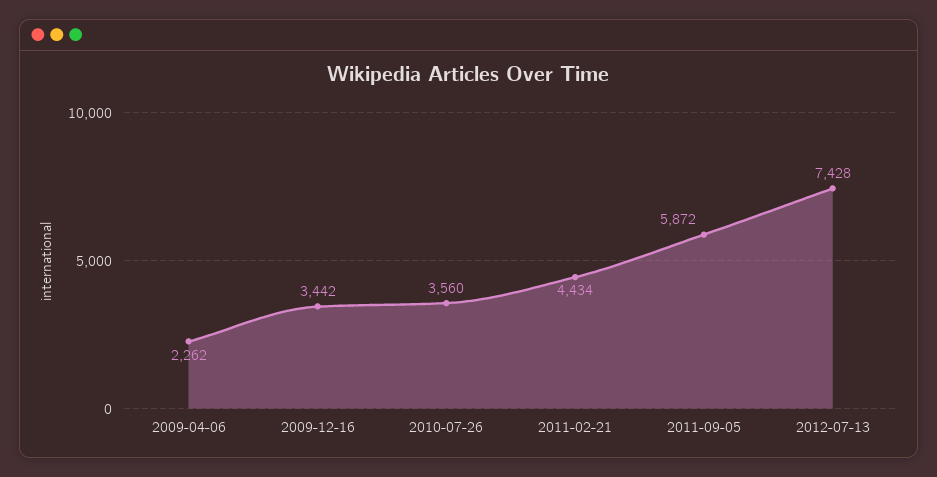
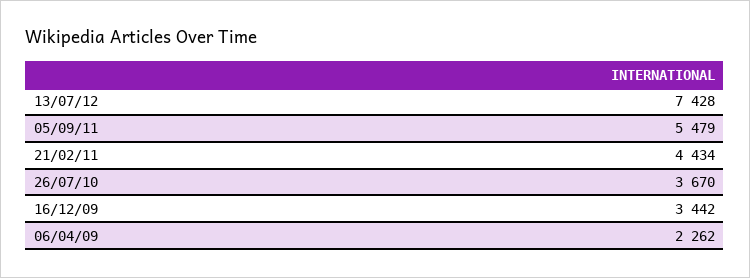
2010-07-26: 3560 -> 3670
2011-09-05: 5872 -> 5479

